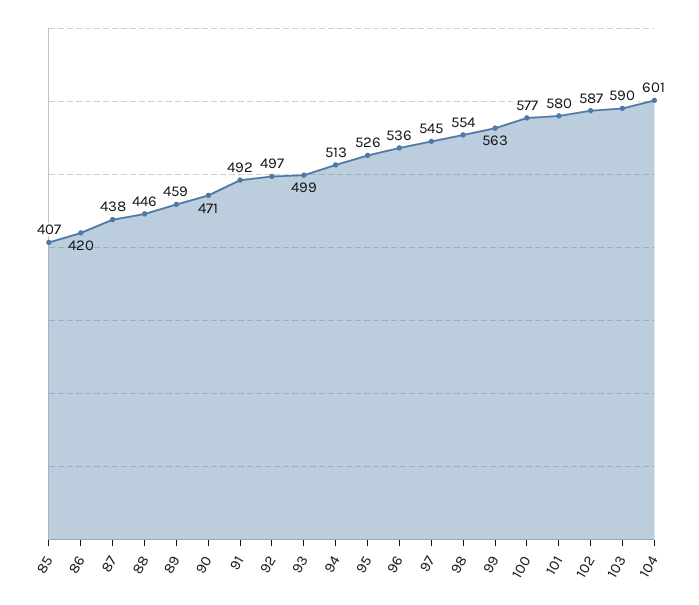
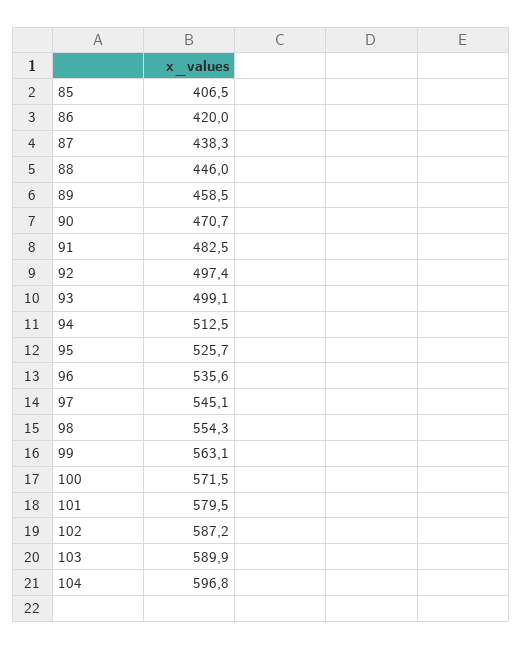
91: 492 -> 482.5
100: 577 -> 571.5
104: 601 -> 596.8

